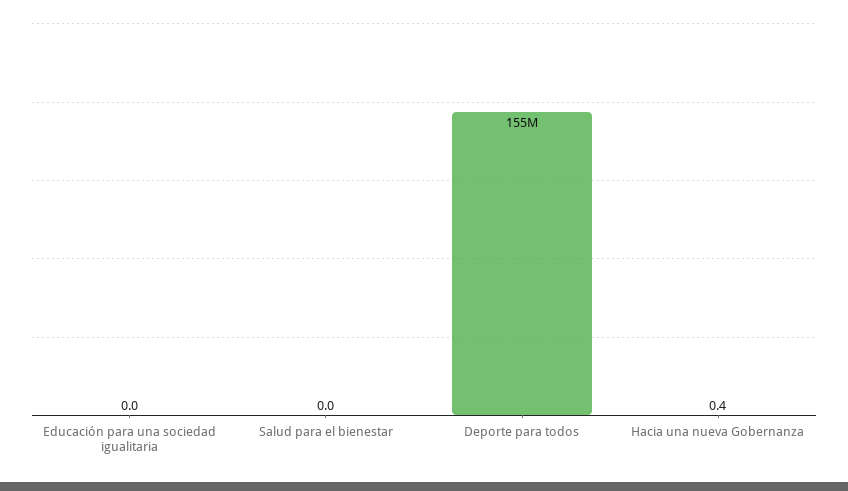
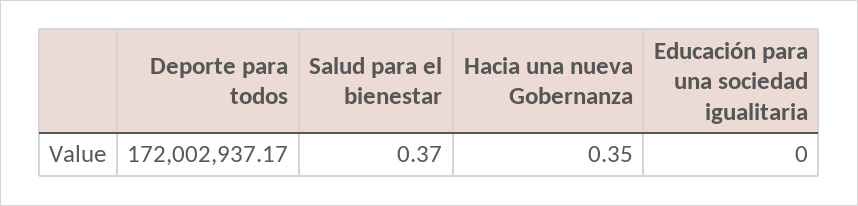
Salud para el bienestar: 0 -> 0.37
Deporte para todos: 155000000 -> 172002937.17

